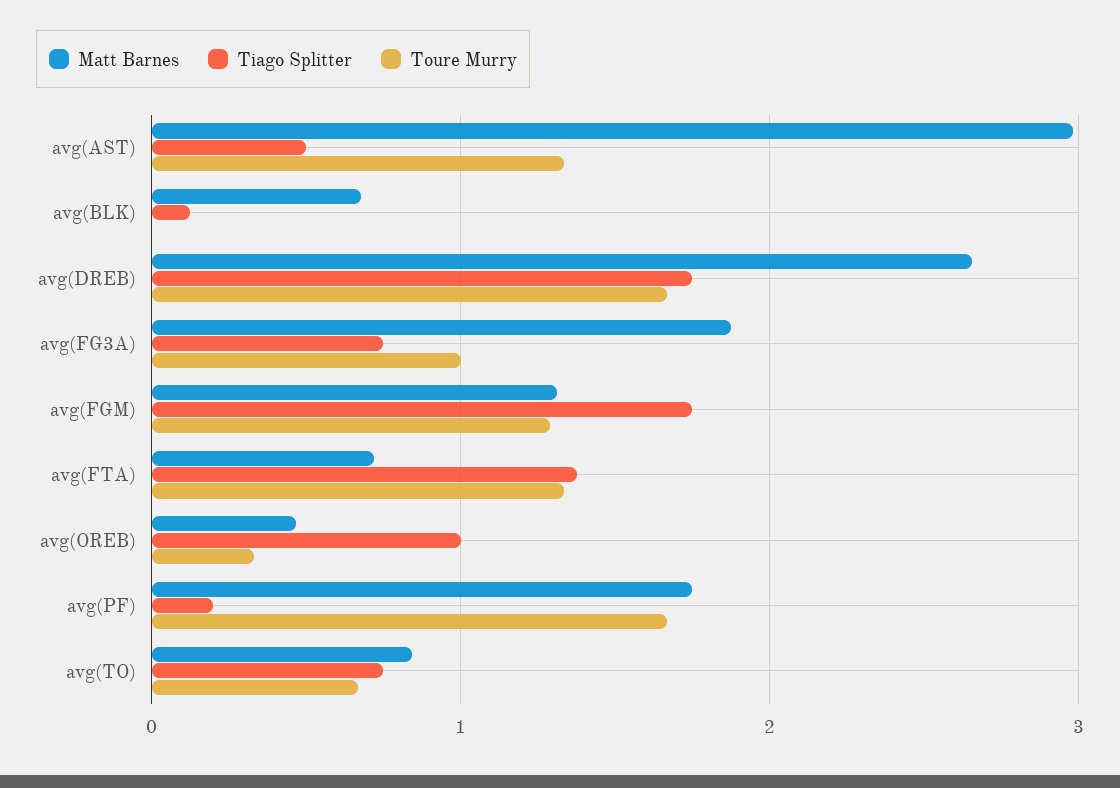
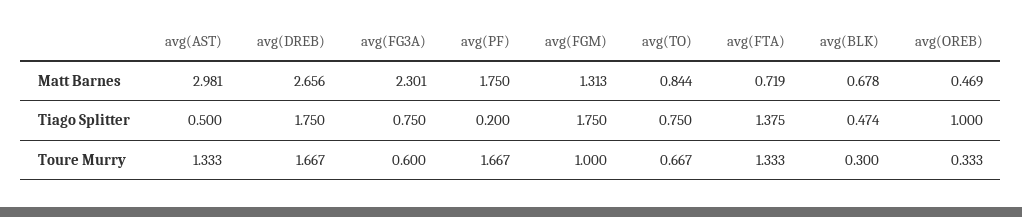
Tiago Splitter, avg(BLK): 0.1 -> 0.474
Toure Murry, avg(BLK): 0 -> 0.3
Matt Barnes, avg(FG3A): 1.9 -> 2.301
Toure Murry, avg(FG3A): 1 -> 0.6
Toure Murry, avg(FGM): 1.3 -> 1

